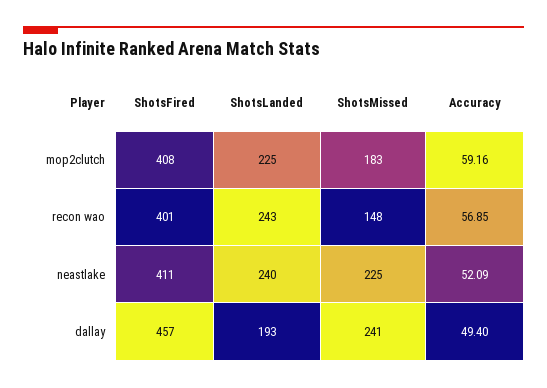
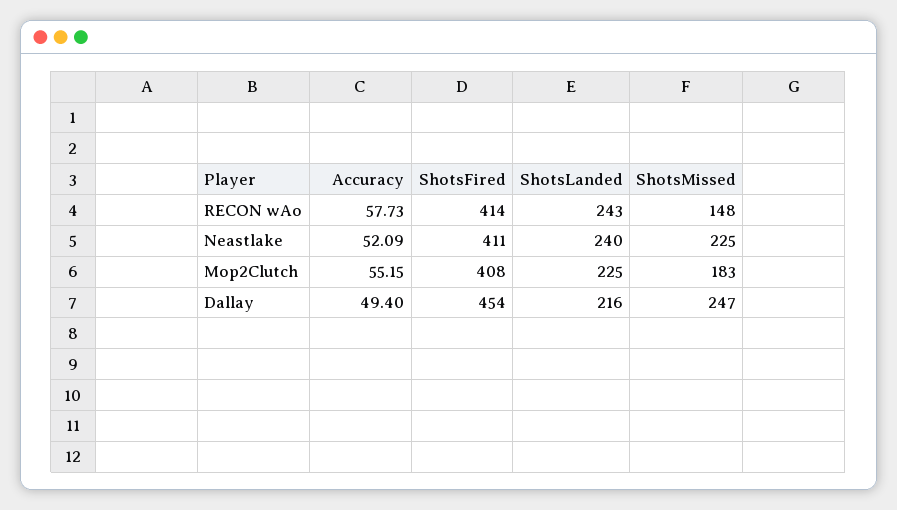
Accuracy, mop2clutch: 59.16 -> 55.15
ShotsFired, recon wao: 401 -> 414
Accuracy, recon wao: 56.85 -> 57.73
ShotsFired, dallay: 457 -> 454
ShotsLanded, dallay: 193 -> 216
ShotsMissed, dallay: 241 -> 247

